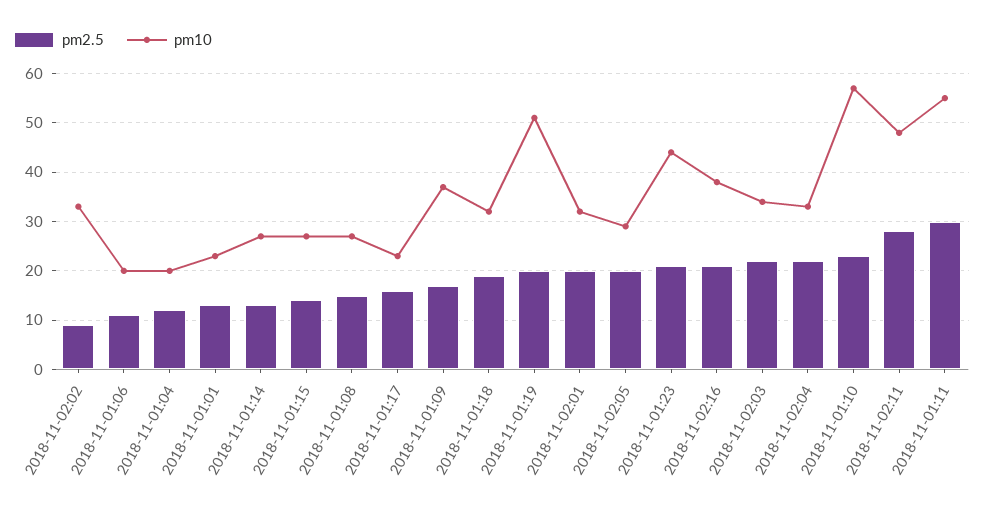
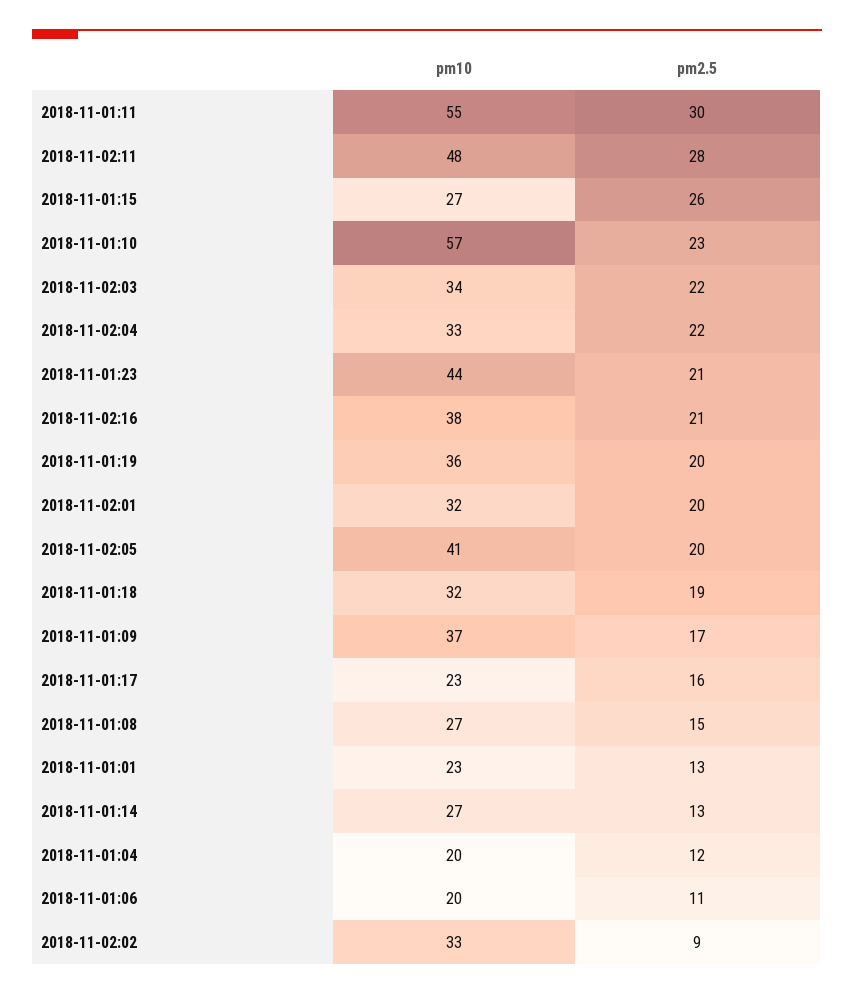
pm2.5, 2018-11-01:15: 15 -> 26
pm10, 2018-11-01:19: 50 -> 36
pm10, 2018-11-02:05: 30 -> 41

